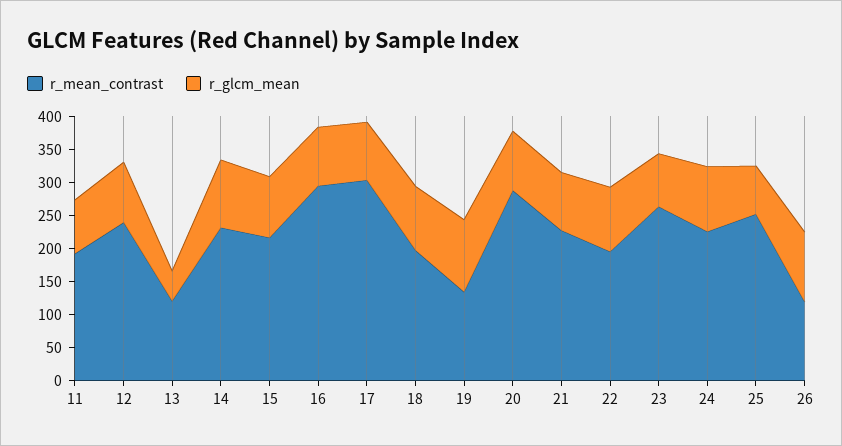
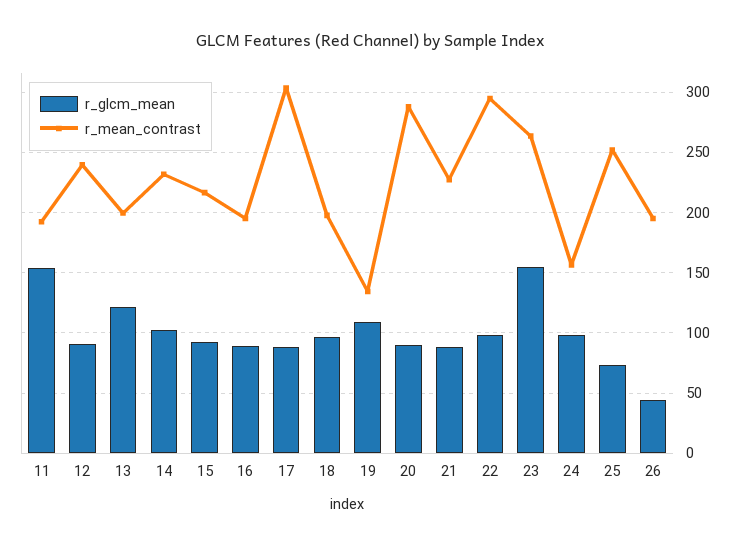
r_glcm_mean, 11: 75 -> 155
r_mean_contrast, 13: 125 -> 200
r_glcm_mean, 13: 50 -> 120
r_mean_contrast, 16: 300 -> 195
r_mean_contrast, 22: 200 -> 295
r_glcm_mean, 23: 75 -> 155
r_mean_contrast, 24: 225 -> 155
r_mean_contrast, 26: 125 -> 195
r_glcm_mean, 26: 100 -> 45

